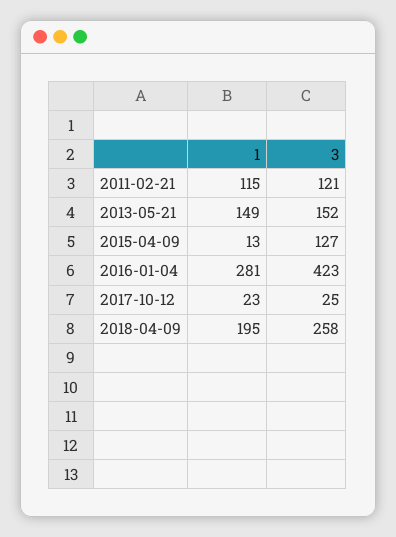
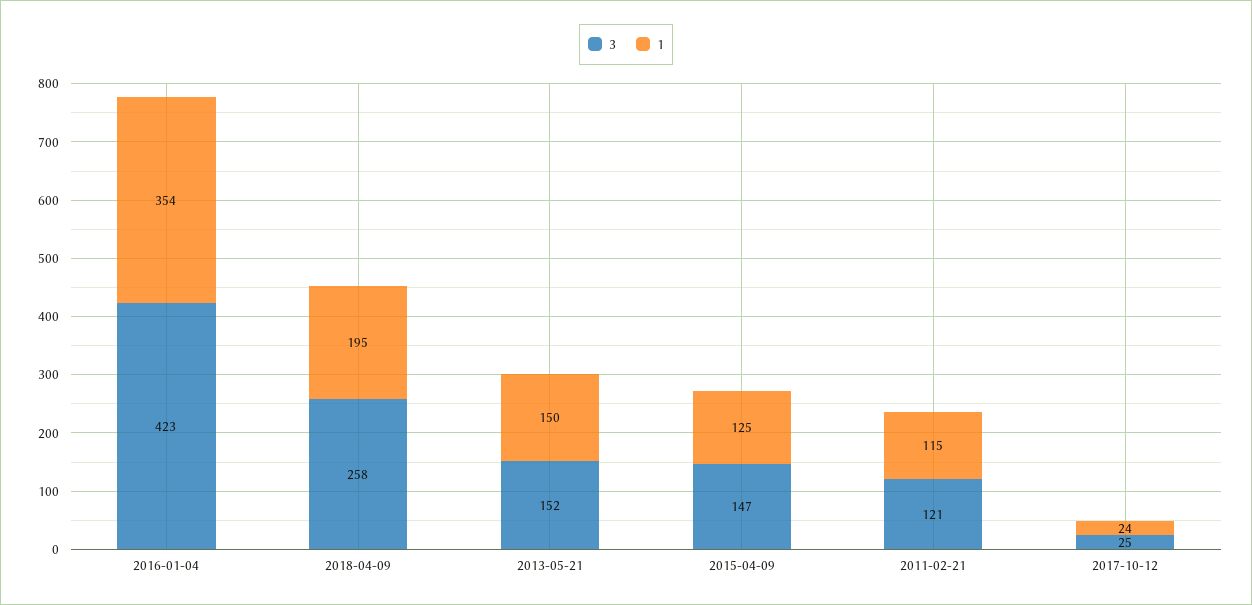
1, 2013-05-21: 149 -> 150
1, 2015-04-09: 13 -> 125
3, 2015-04-09: 127 -> 147
1, 2016-01-04: 281 -> 354
1, 2017-10-12: 23 -> 24

